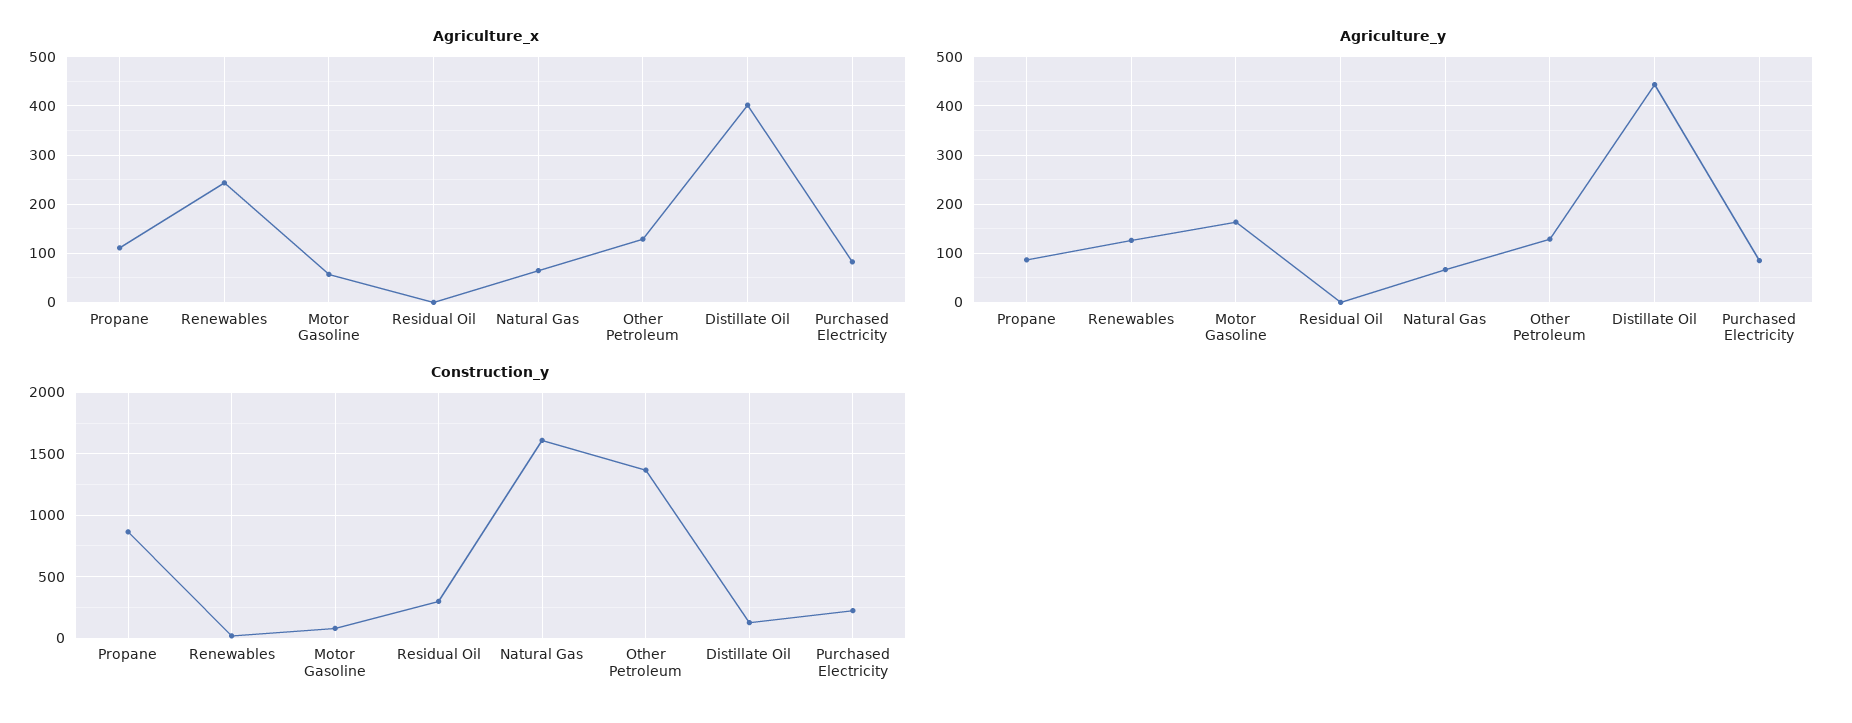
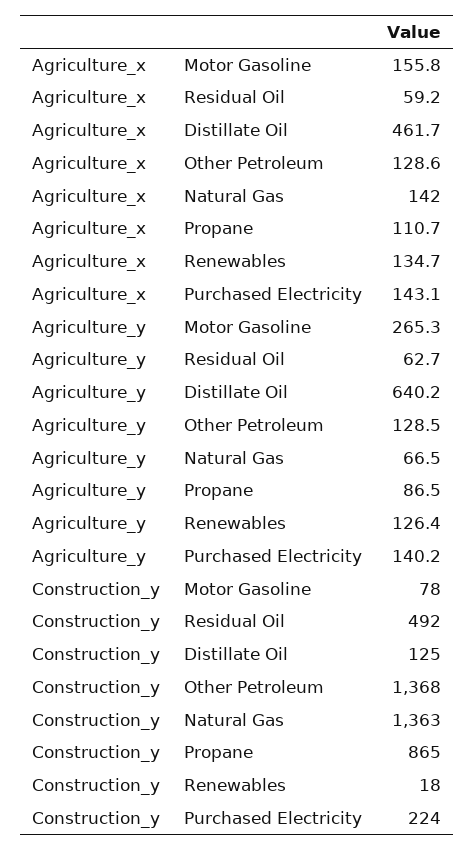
Agriculture_x, Renewables: 240 -> 134.7
Agriculture_x, Motor Gasoline: 60 -> 155.8
Agriculture_x, Residual Oil: 0 -> 59.2
Agriculture_x, Natural Gas: 60 -> 142
Agriculture_x, Distillate Oil: 400 -> 461.7
Agriculture_x, Purchased Electricity: 80 -> 143.1
Agriculture_y, Motor Gasoline: 160 -> 265.3
Agriculture_y, Residual Oil: 0 -> 62.7
Agriculture_y, Distillate Oil: 440 -> 640.2
Agriculture_y, Purchased Electricity: 80 -> 140.2
Construction_y, Residual Oil: 300 -> 492
Construction_y, Natural Gas: 1600 -> 1363

